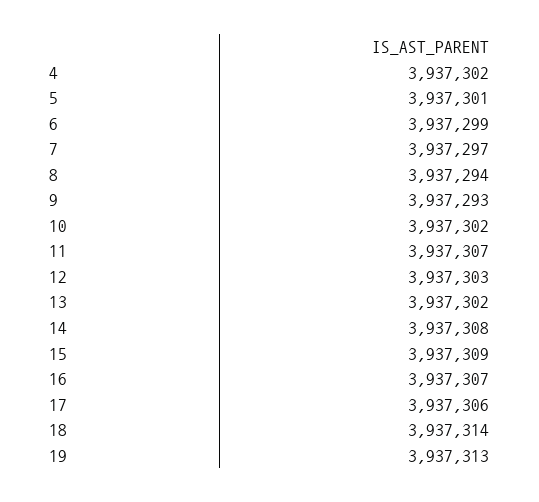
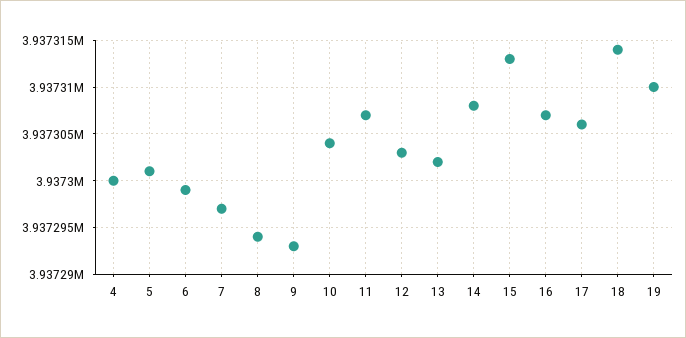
4: 3937302 -> 3937300
10: 3937302 -> 3937304
15: 3937309 -> 3937313
19: 3937313 -> 3937310

